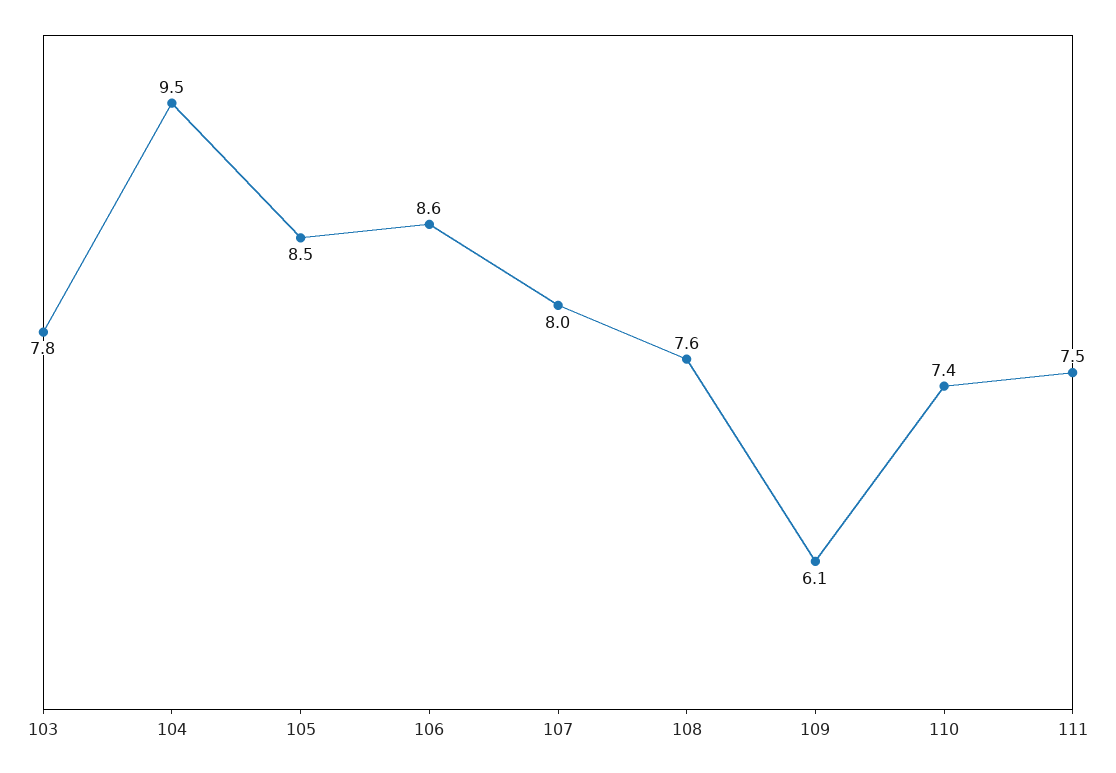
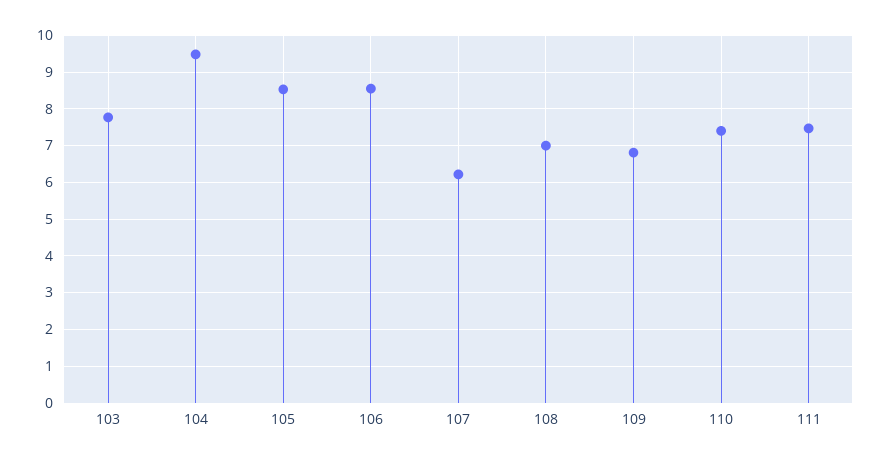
107: 8 -> 6.2
108: 7.6 -> 7
109: 6.1 -> 6.8

